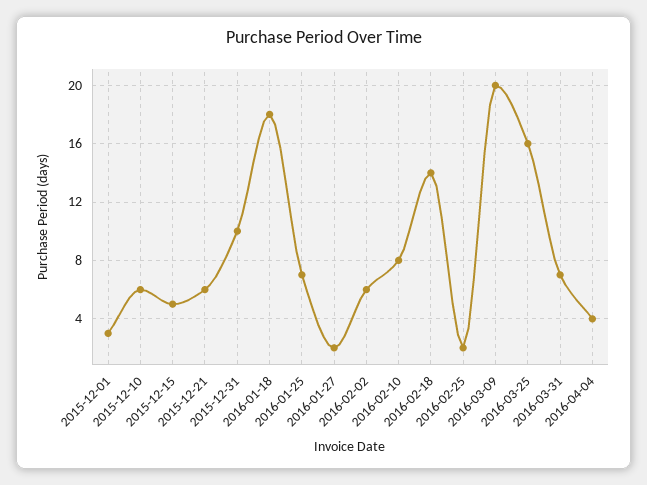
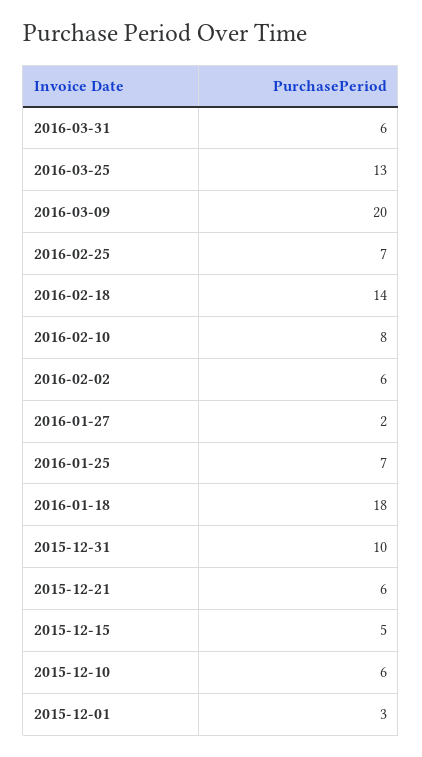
2016-02-25: 2 -> 7
2016-03-25: 16 -> 13
2016-03-31: 7 -> 6
2016-04-04: 4 -> none

